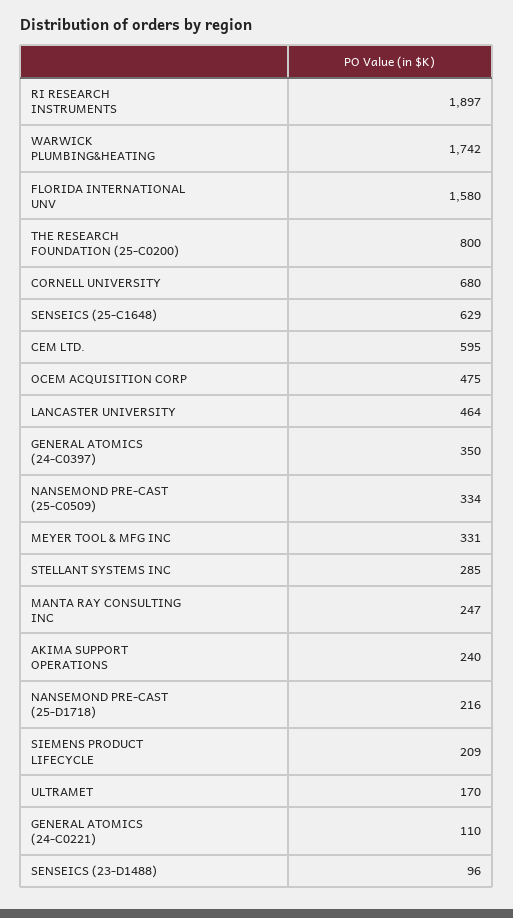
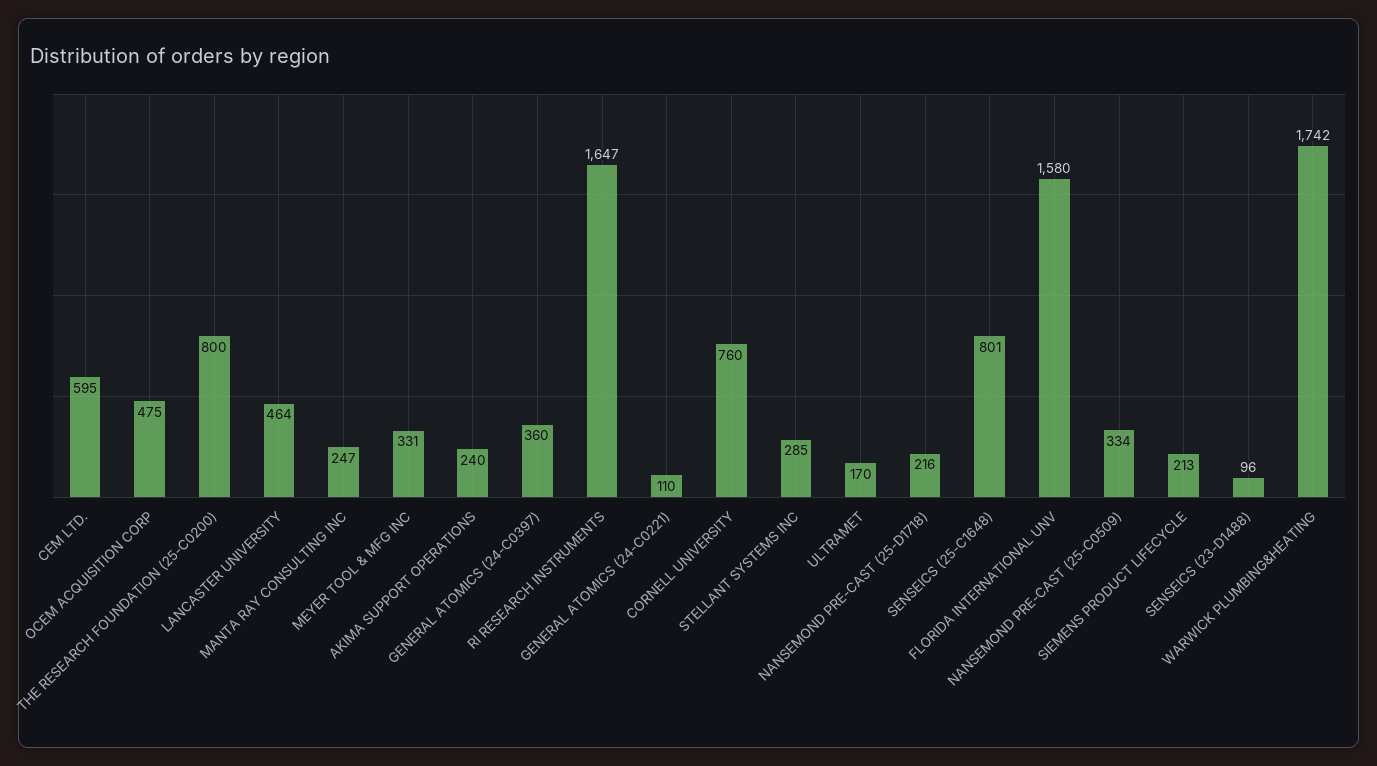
RI RESEARCH INSTRUMENTS: 1897 -> 1647
CORNELL UNIVERSITY: 680 -> 760
SENSEICS (25-C1648): 629 -> 801
GENERAL ATOMICS (24-C0397): 350 -> 360
SIEMENS PRODUCT LIFECYCLE: 209 -> 213

